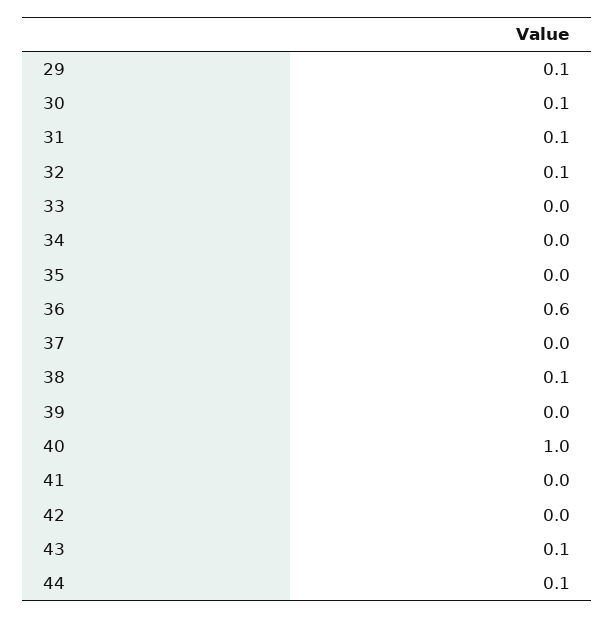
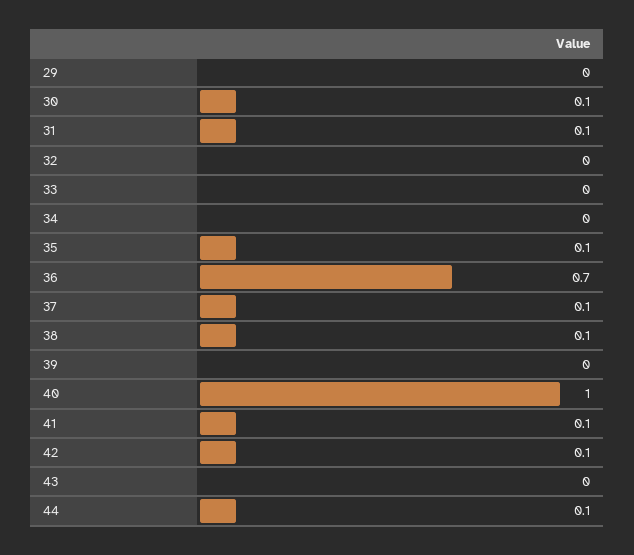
29: 0.1 -> 0
32: 0.1 -> 0
35: 0 -> 0.1
36: 0.6 -> 0.7
37: 0 -> 0.1
41: 0 -> 0.1
42: 0 -> 0.1
43: 0.1 -> 0

